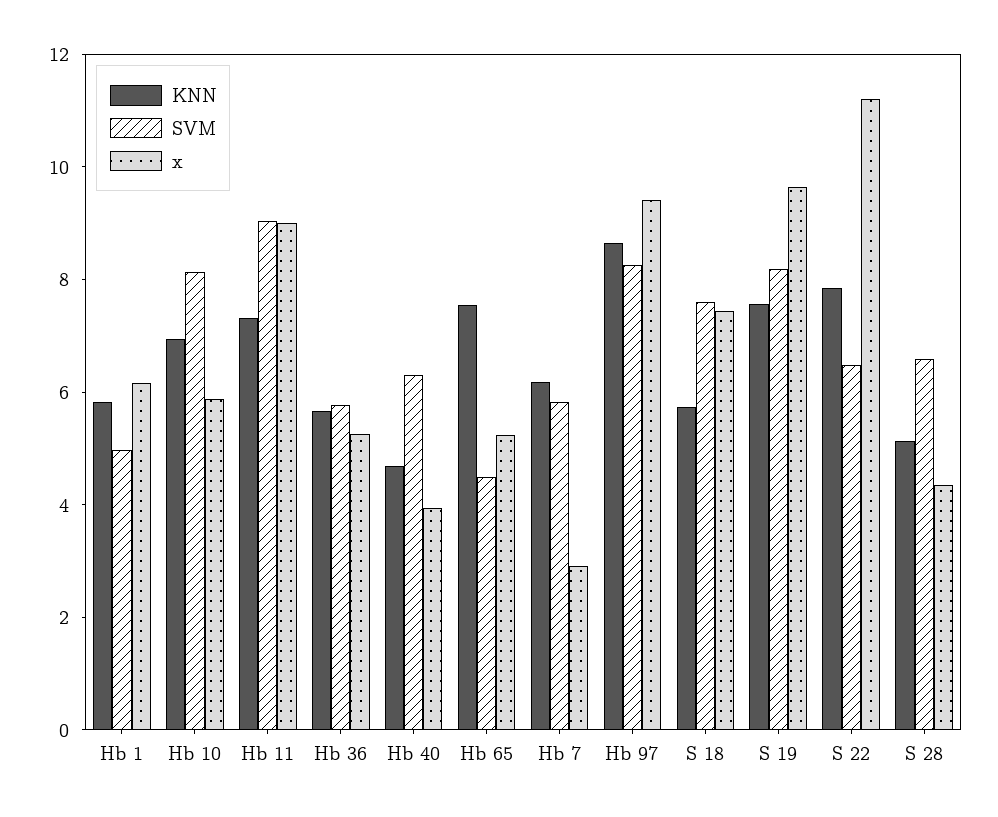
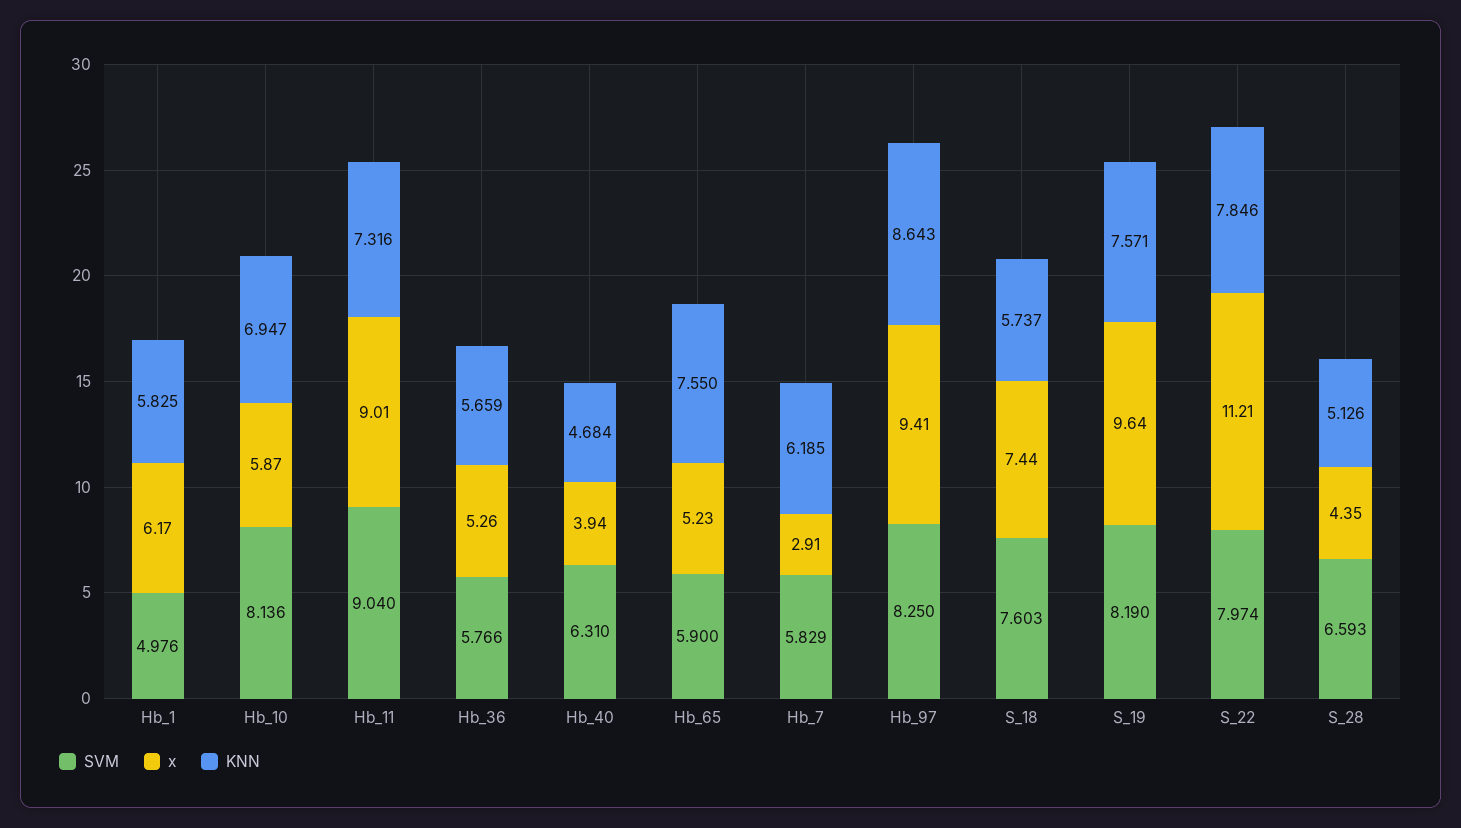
SVM, Hb 65: 4.5 -> 5.9
SVM, S 22: 6.5 -> 7.974

